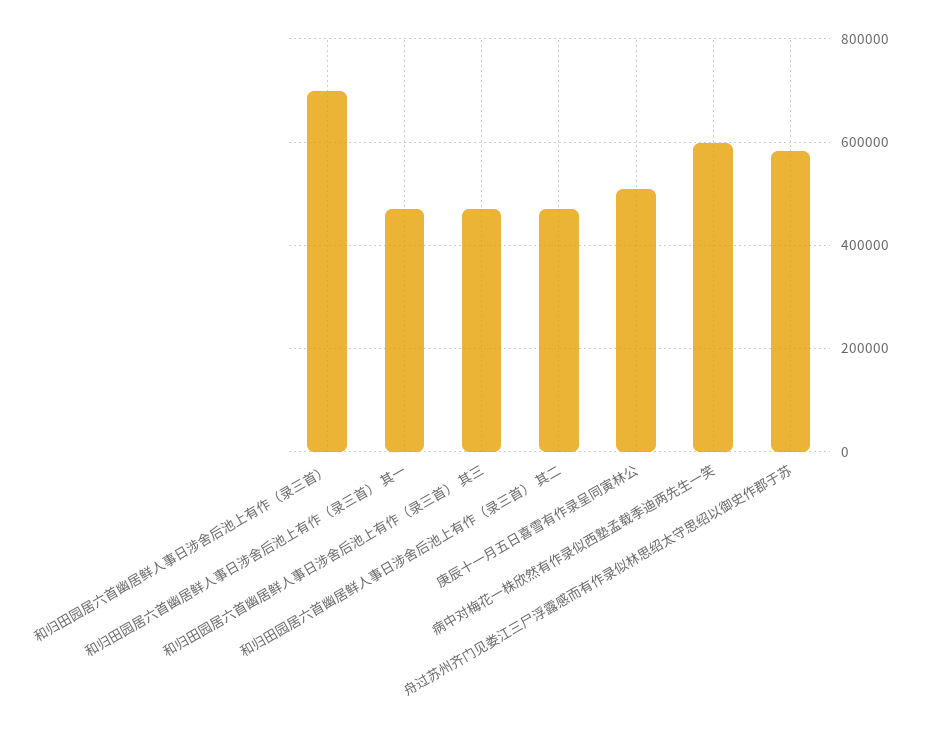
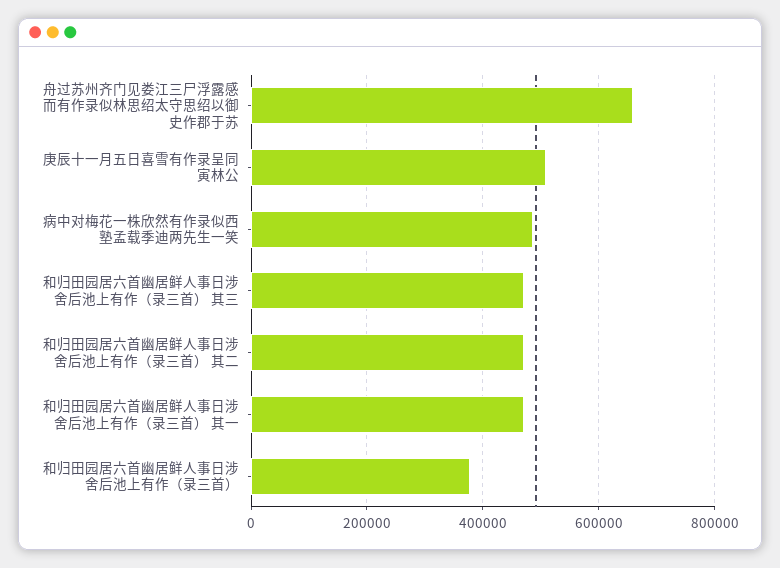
和归田园居六首幽居鲜人事日涉舍后池上有作（录三首）: 700000 -> 380000
病中对梅花一株欣然有作录似西塾孟载季迪两先生一笑: 600000 -> 480000
舟过苏州齐门见娄江三尸浮露感而有作录似林思绍太守思绍以御史作郡于苏: 580000 -> 660000

